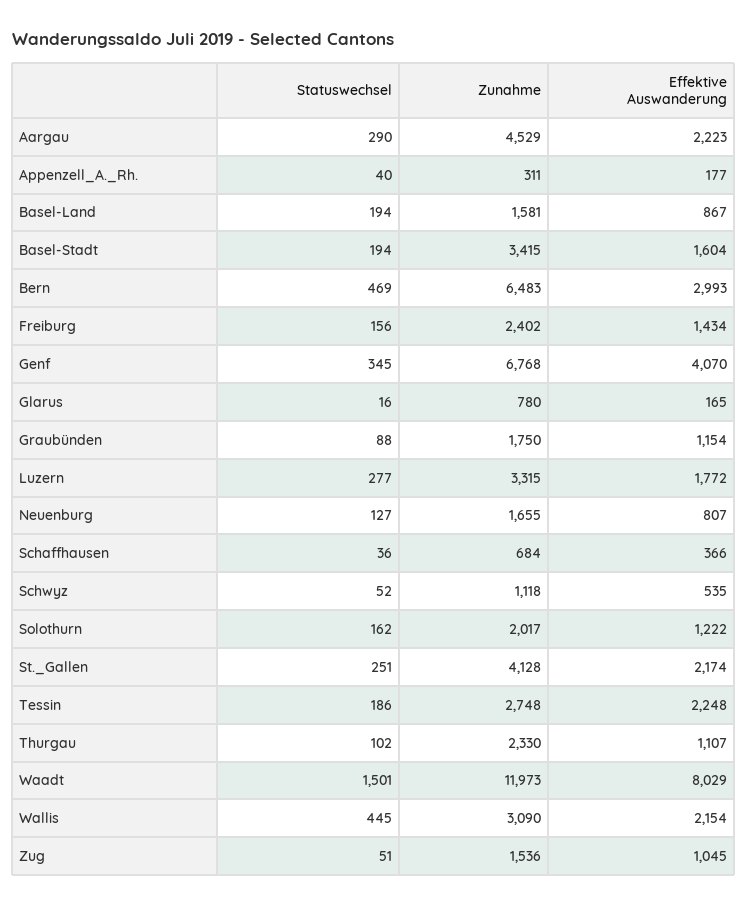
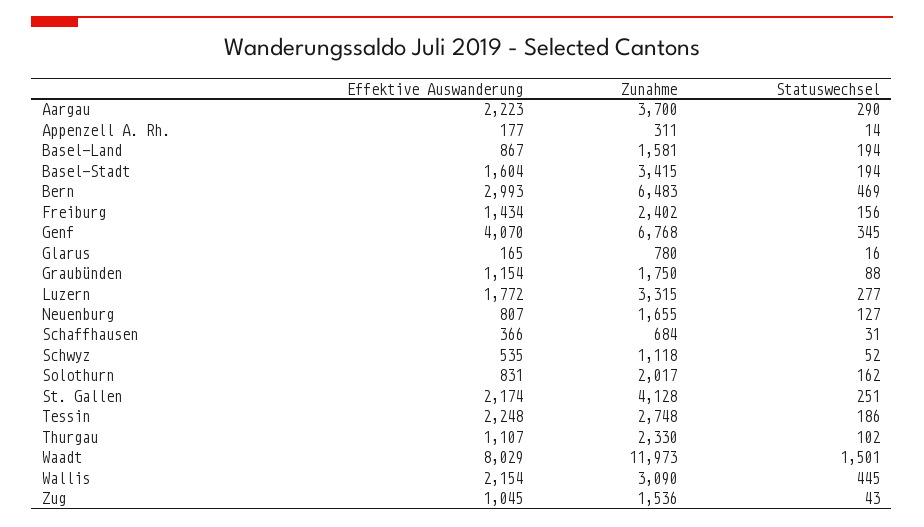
Zunahme, Aargau: 4529 -> 3700
Statuswechsel, Appenzell_A._Rh.: 40 -> 14
Statuswechsel, Schaffhausen: 36 -> 31
Effektive Auswanderung, Solothurn: 1222 -> 831
Statuswechsel, Zug: 51 -> 43

